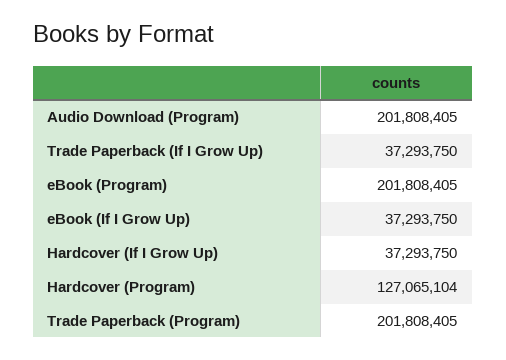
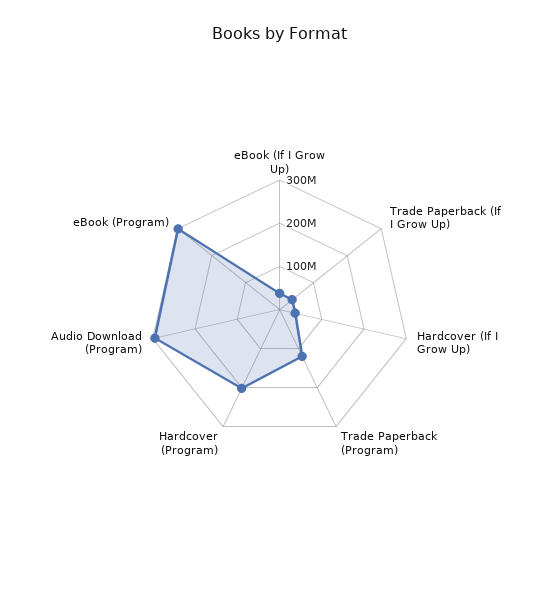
Audio Download (Program): 201808405 -> 300000000
eBook (Program): 201808405 -> 300000000
Hardcover (Program): 127065104 -> 200000000
Trade Paperback (Program): 201808405 -> 120000000

